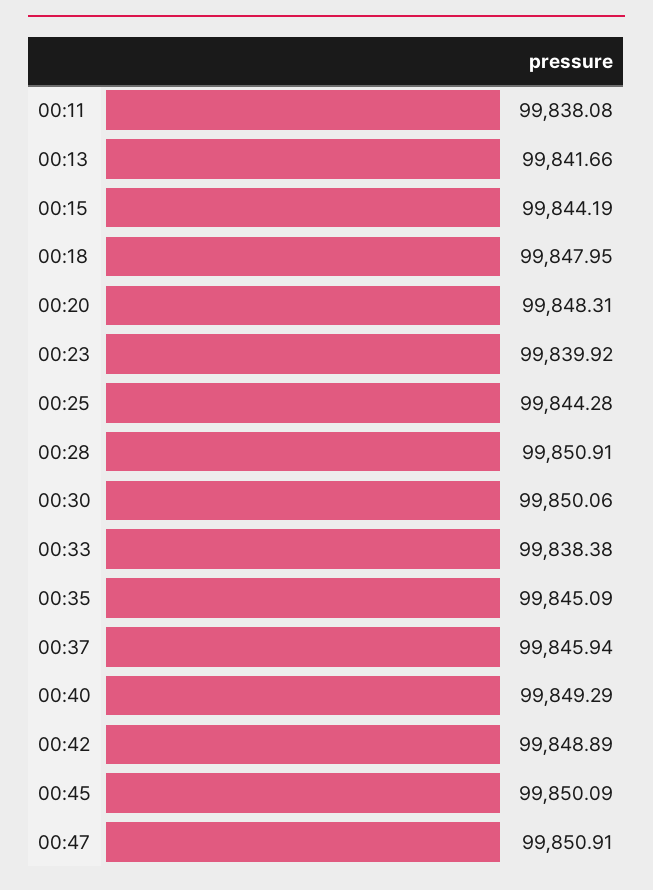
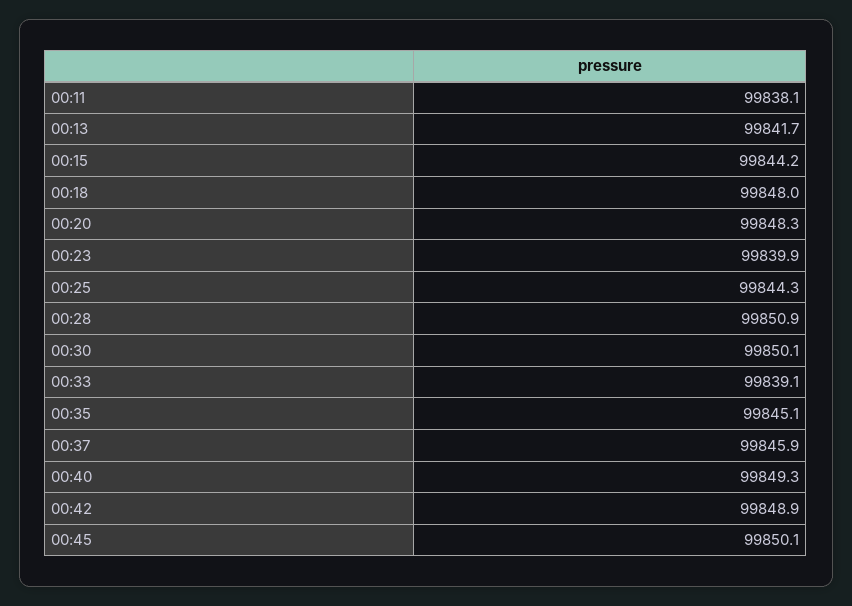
00:33: 99838.38 -> 99839.1
00:47: 99850.91 -> none

